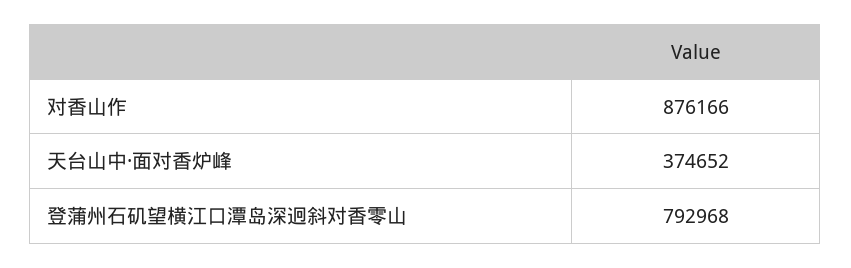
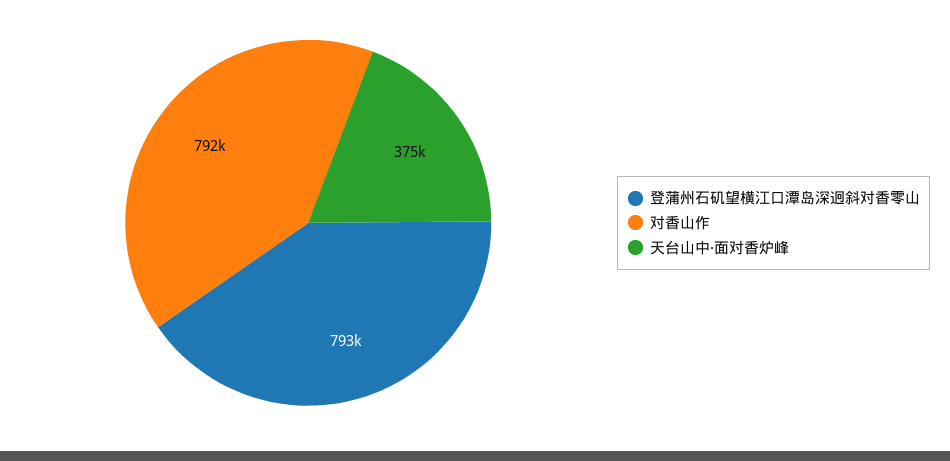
对香山作: 876166 -> 792000

